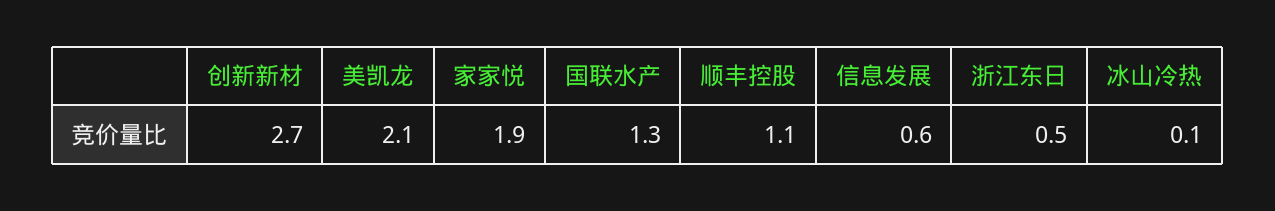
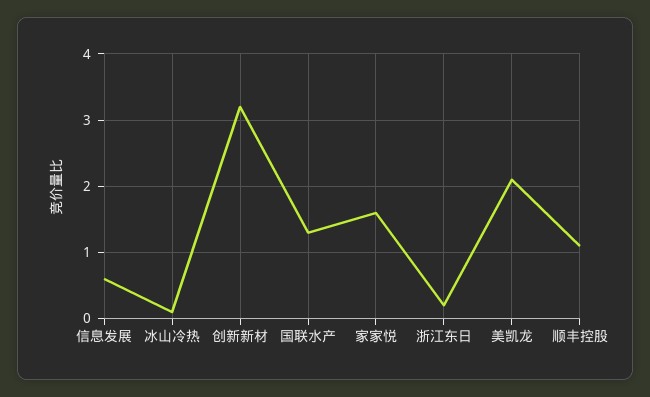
创新新材: 2.7 -> 3.2
家家悦: 1.9 -> 1.6
浙江东日: 0.5 -> 0.2

